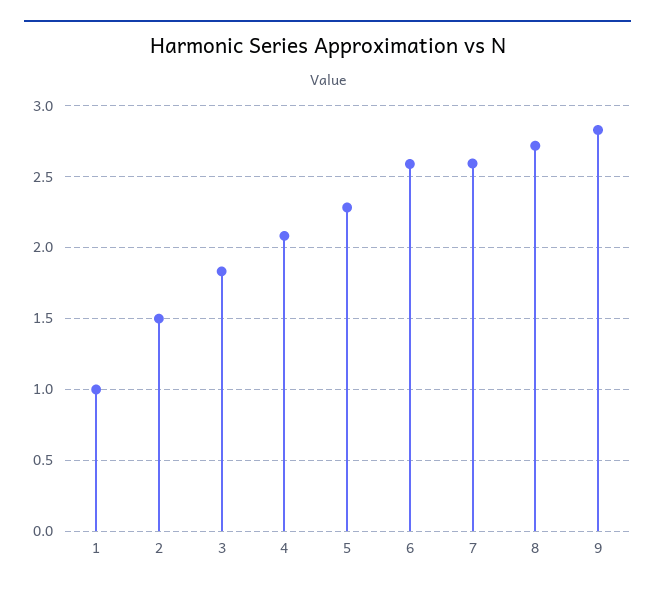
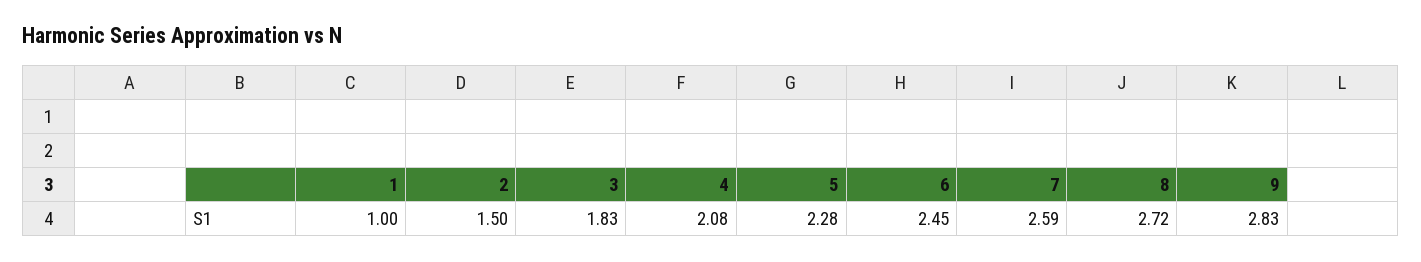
6: 2.6 -> 2.45

